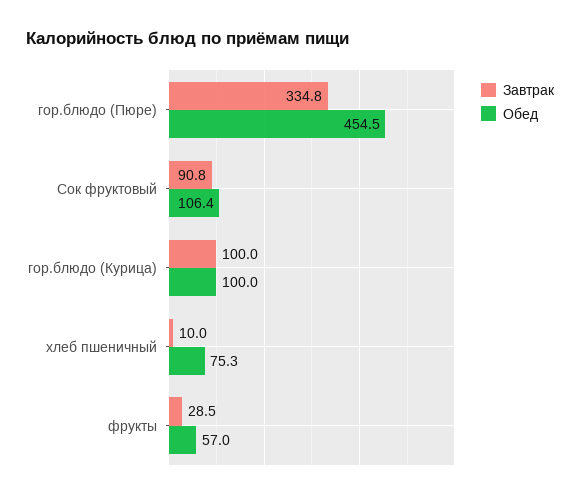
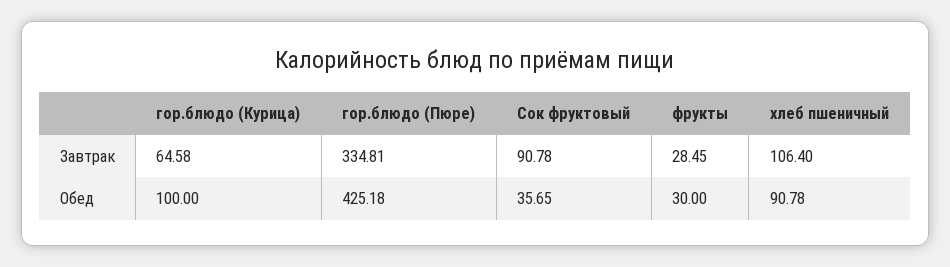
Обед, гор.блюдо (Пюре): 454.5 -> 425.18
Обед, Сок фруктовый: 106.4 -> 35.65
Завтрак, гор.блюдо (Курица): 100 -> 64.58
Завтрак, хлеб пшеничный: 10 -> 106.4
Обед, хлеб пшеничный: 75.3 -> 90.78
Обед, фрукты: 57 -> 30

